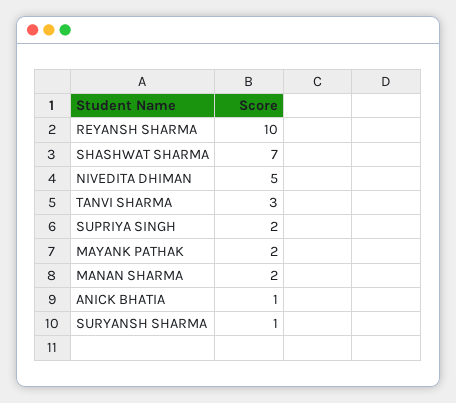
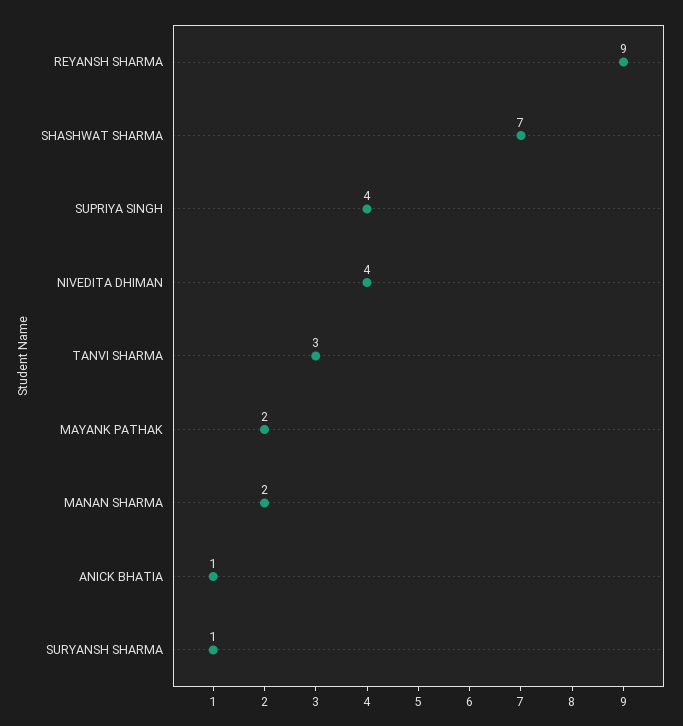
REYANSH SHARMA: 10 -> 9
NIVEDITA DHIMAN: 5 -> 4
SUPRIYA SINGH: 2 -> 4

